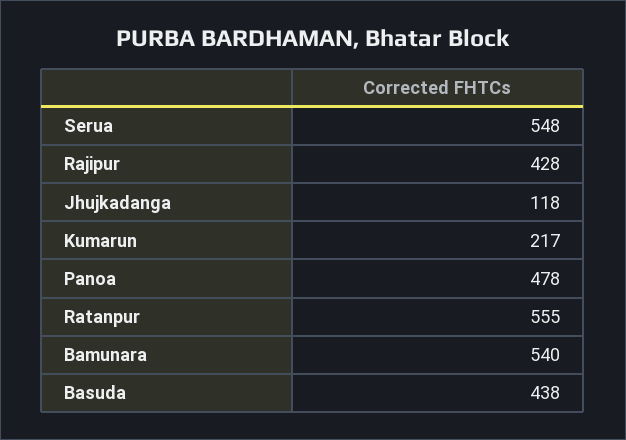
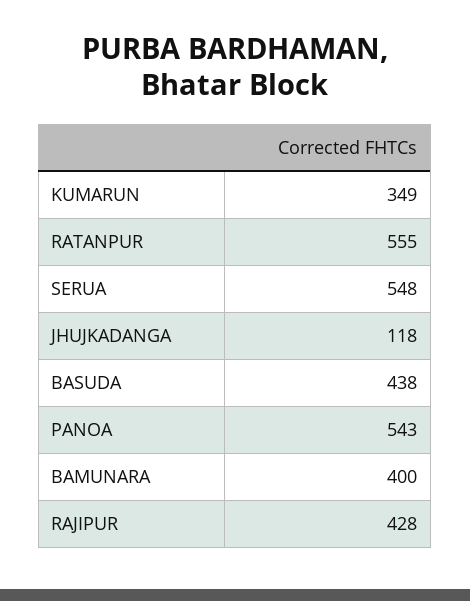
Kumarun: 217 -> 349
Panoa: 478 -> 543
Bamunara: 540 -> 400

